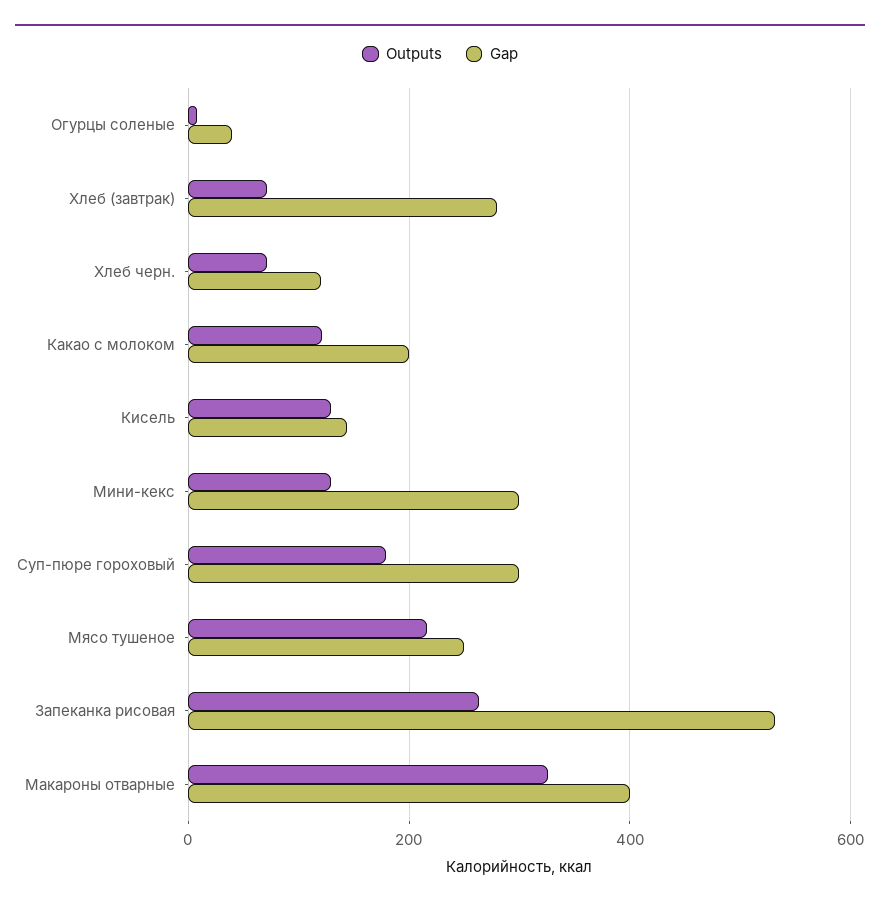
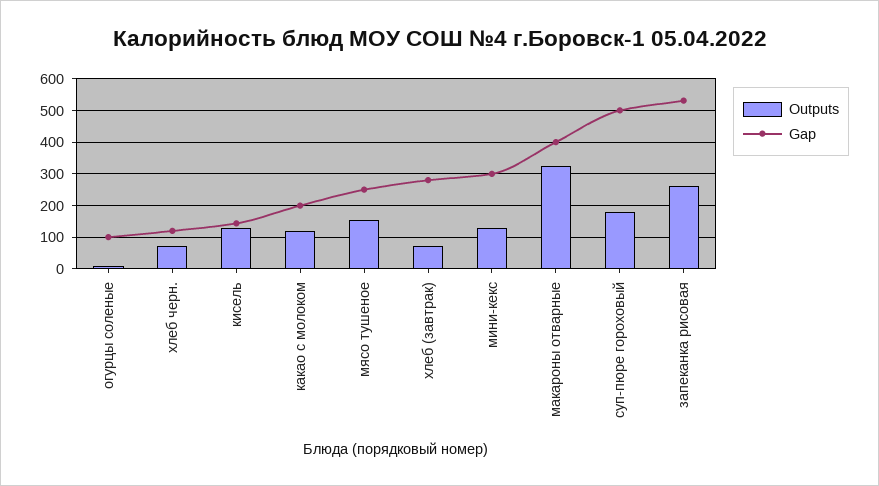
Gap, Огурцы соленые: 40 -> 100
Gap, Суп-пюре гороховый: 300 -> 500
Outputs, Мясо тушеное: 220 -> 160

